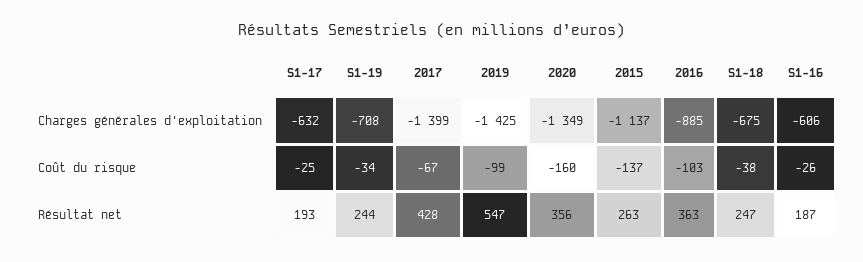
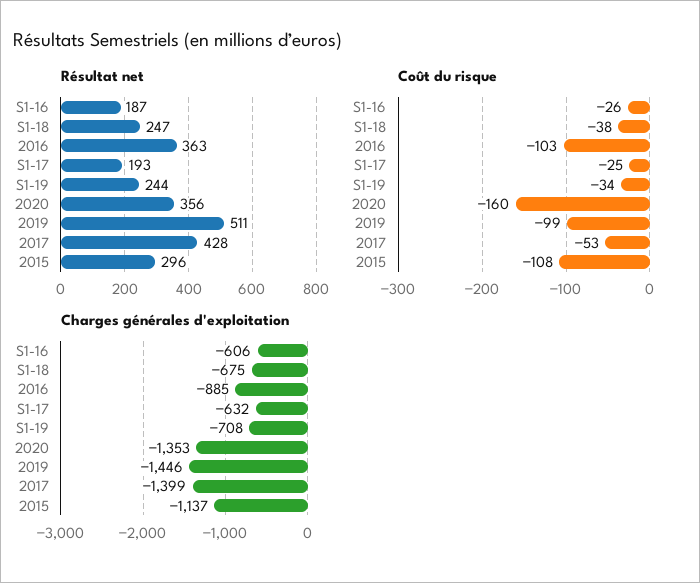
Charges générales d'exploitation, 2019: -1425 -> -1446
Charges générales d'exploitation, 2020: -1349 -> -1353
Coût du risque, 2017: -67 -> -53
Coût du risque, 2015: -137 -> -108
Résultat net, 2019: 547 -> 511
Résultat net, 2015: 263 -> 296

